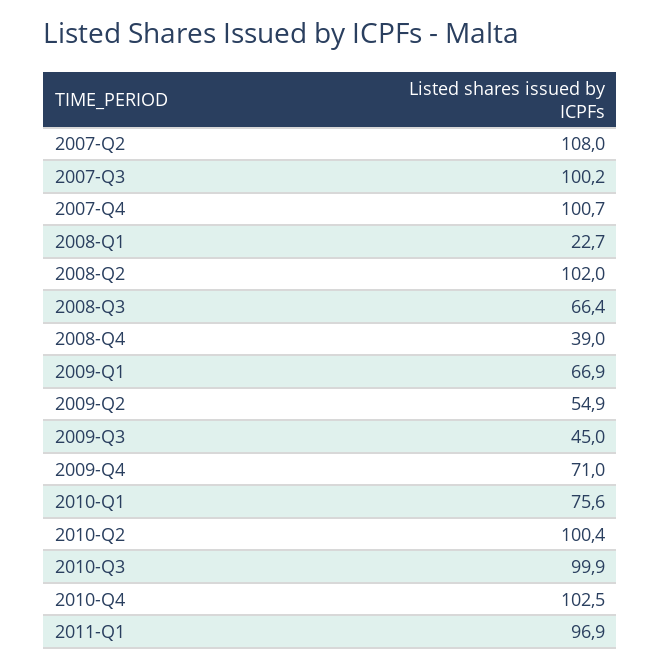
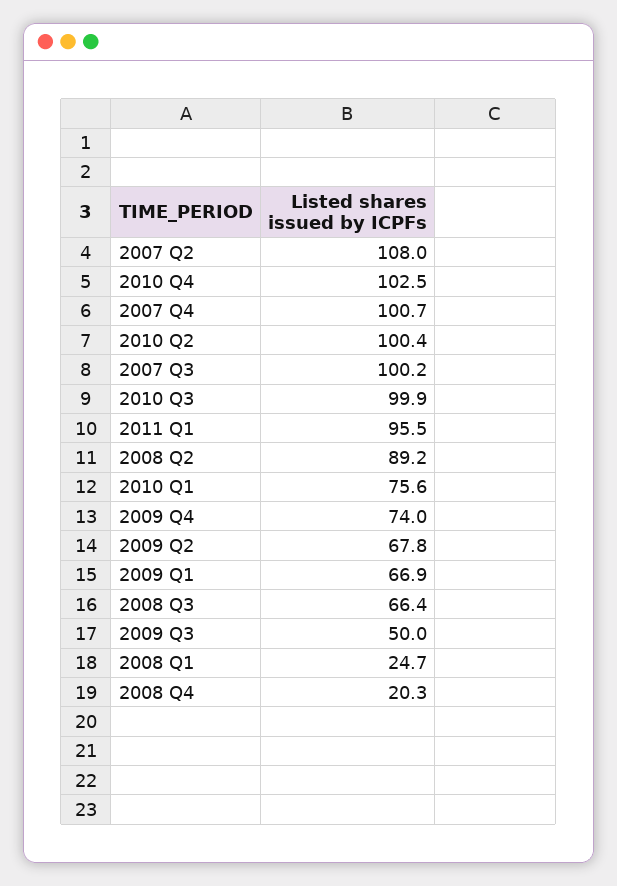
2008-Q1: 22.7 -> 24.7
2008-Q2: 102 -> 89.2
2008-Q4: 39 -> 20.3
2009-Q2: 54.9 -> 67.8
2009-Q3: 45 -> 50
2009-Q4: 71 -> 74
2011-Q1: 96.9 -> 95.5

